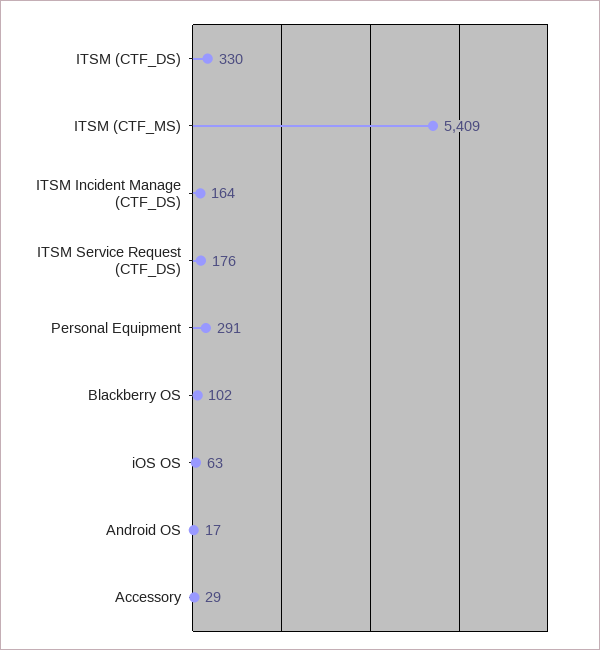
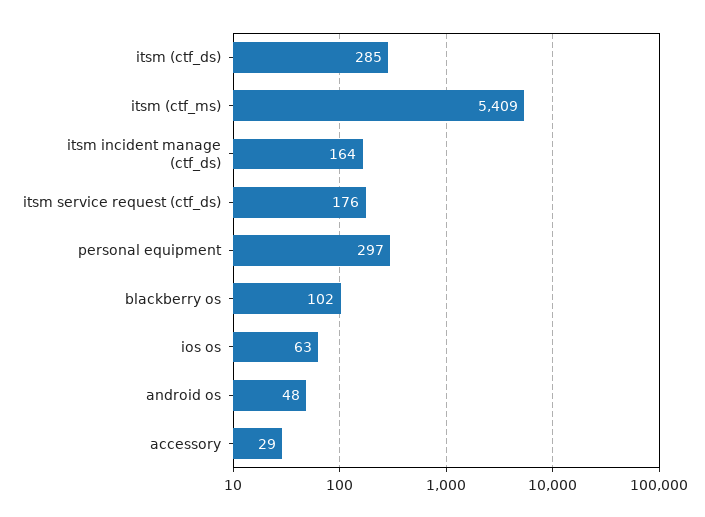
ITSM (CTF_DS): 330 -> 285
Personal Equipment: 291 -> 297
Android OS: 17 -> 48

